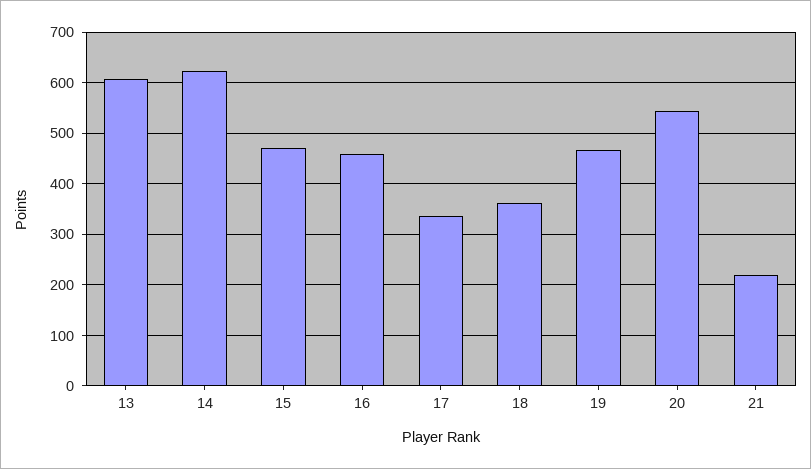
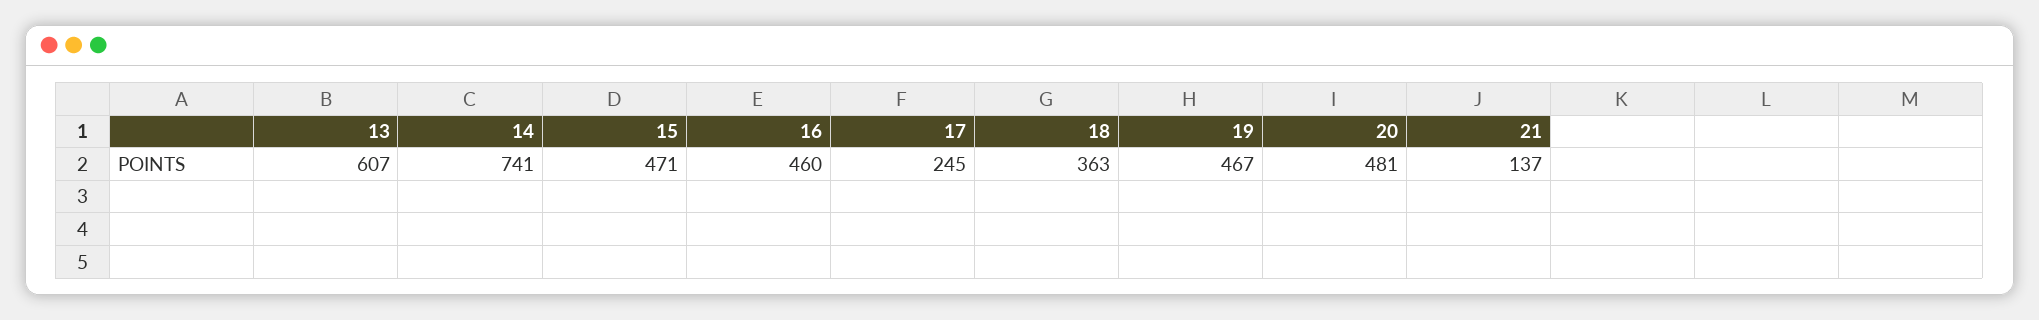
14: 620 -> 741
17: 340 -> 245
20: 540 -> 481
21: 220 -> 137

